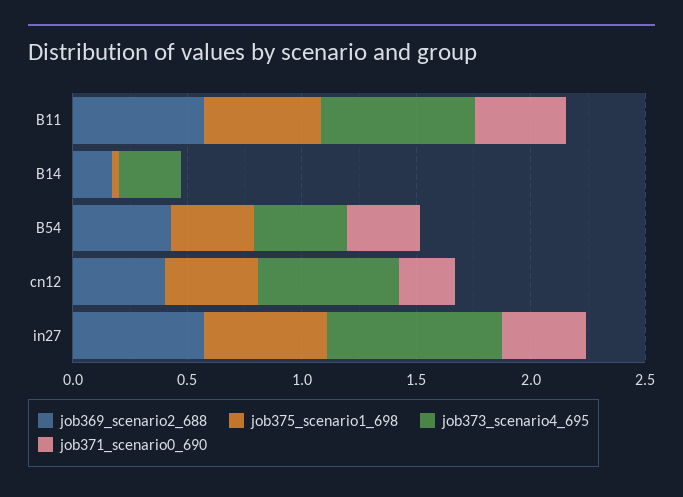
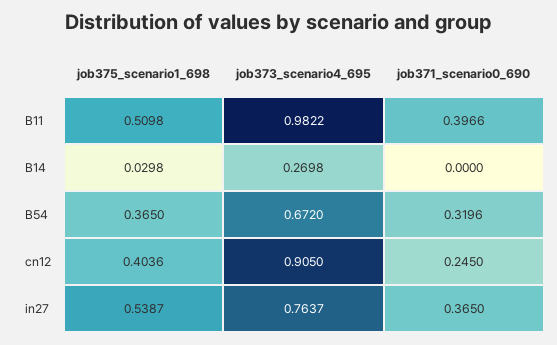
job369_scenario2_688, B11: 0.6 -> none
job373_scenario4_695, B11: 0.7 -> 0.9822
job369_scenario2_688, B14: 0.2 -> none
job369_scenario2_688, B54: 0.4 -> none
job373_scenario4_695, B54: 0.4 -> 0.672
job369_scenario2_688, cn12: 0.4 -> none
job373_scenario4_695, cn12: 0.6 -> 0.905
job369_scenario2_688, in27: 0.6 -> none

